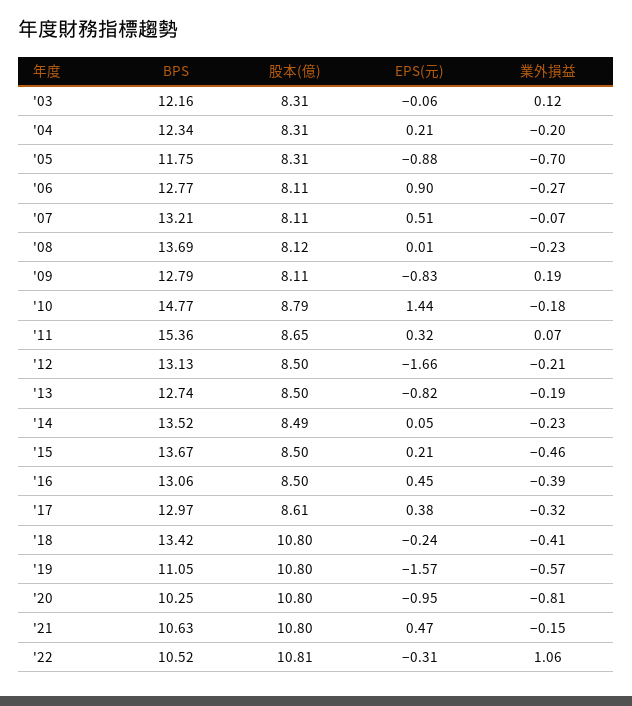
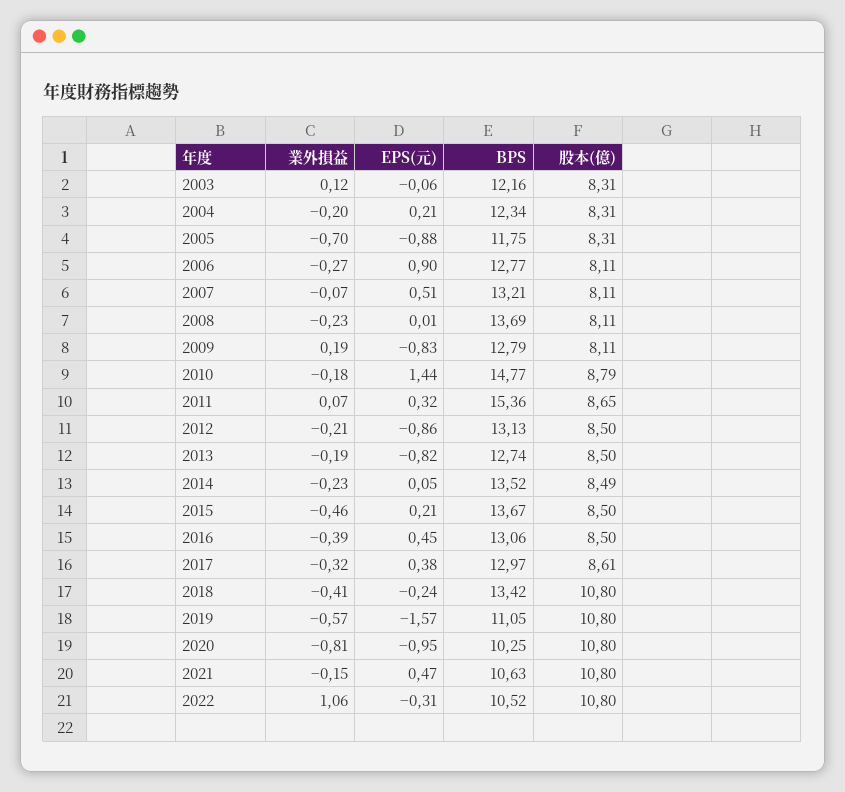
股本(億), '08: 8.12 -> 8.11
EPS(元), '12: -1.66 -> -0.86
股本(億), '22: 10.81 -> 10.8

